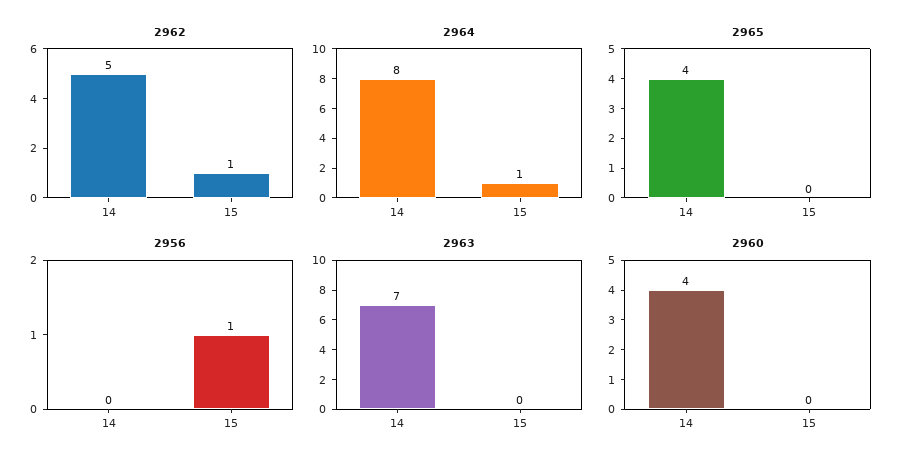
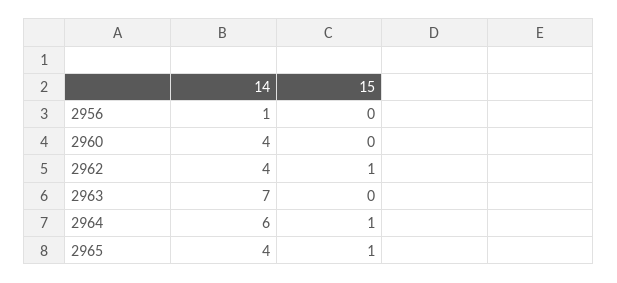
2962, 14: 5 -> 4
2964, 14: 8 -> 6
2965, 15: 0 -> 1
2956, 14: 0 -> 1
2956, 15: 1 -> 0

